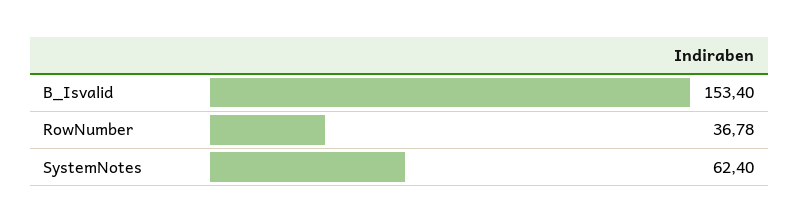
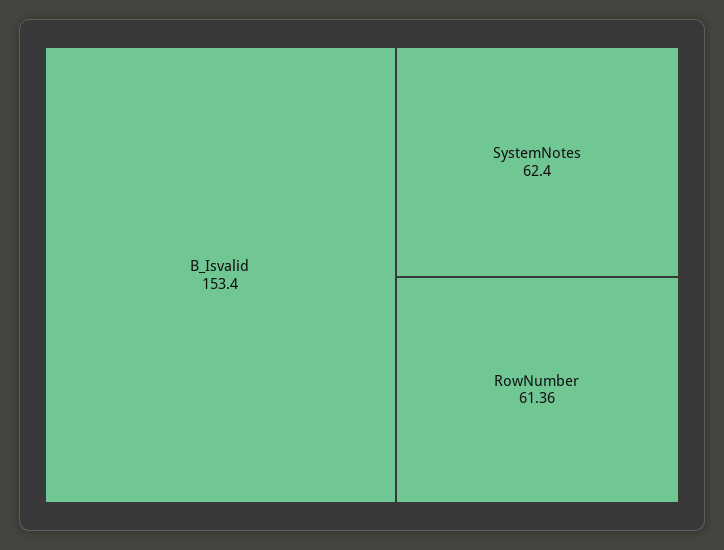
RowNumber: 36.78 -> 61.36

